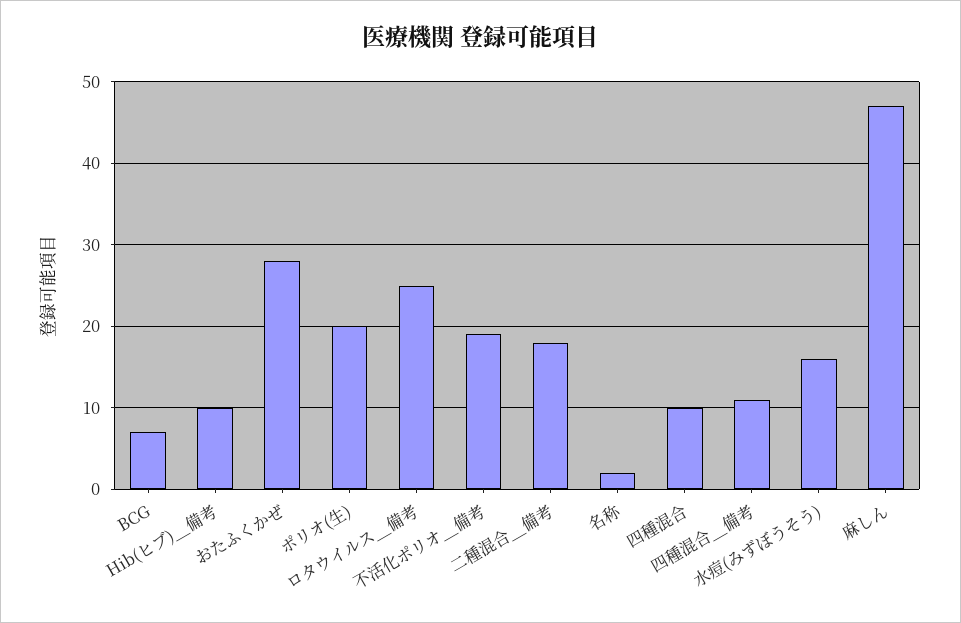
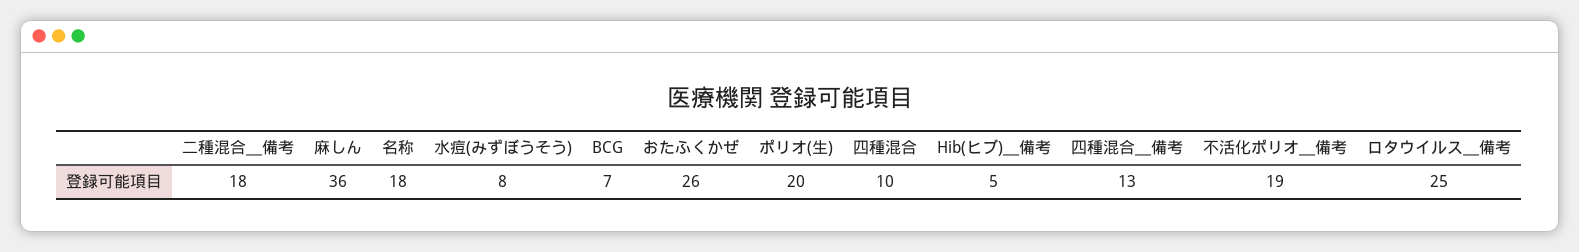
Hib(ヒブ)＿備考: 10 -> 5
おたふくかぜ: 28 -> 26
名称: 2 -> 18
四種混合＿備考: 11 -> 13
水痘(みずぼうそう): 16 -> 8
麻しん: 47 -> 36

